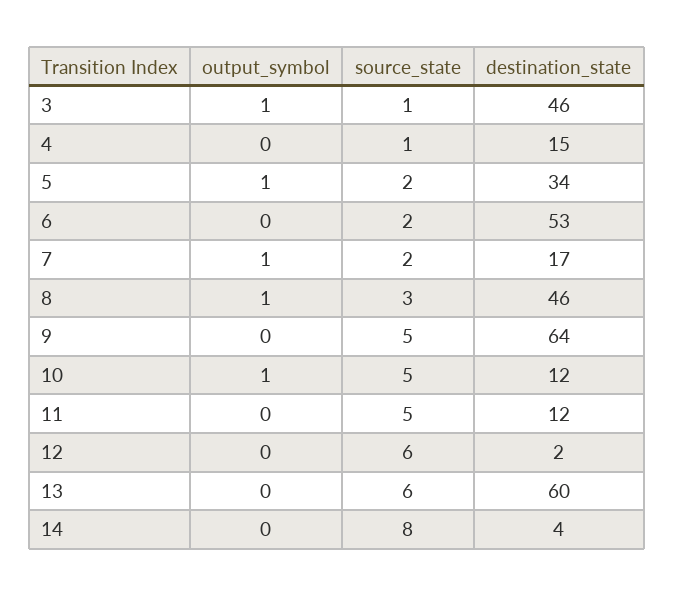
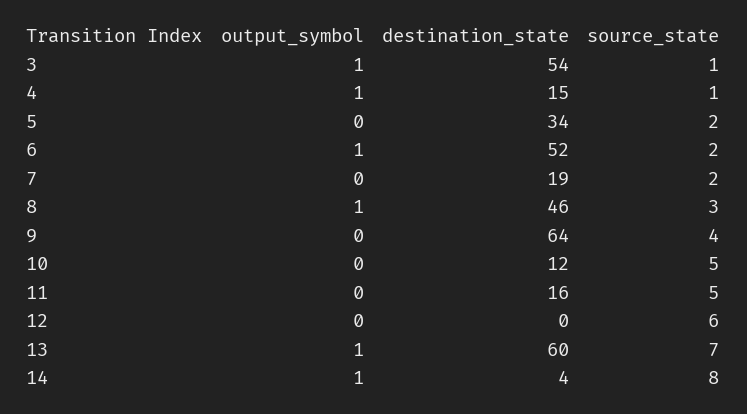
destination_state, 3: 46 -> 54
output_symbol, 4: 0 -> 1
output_symbol, 5: 1 -> 0
output_symbol, 6: 0 -> 1
destination_state, 6: 53 -> 52
output_symbol, 7: 1 -> 0
destination_state, 7: 17 -> 19
source_state, 9: 5 -> 4
output_symbol, 10: 1 -> 0
destination_state, 11: 12 -> 16
destination_state, 12: 2 -> 0
output_symbol, 13: 0 -> 1
source_state, 13: 6 -> 7
output_symbol, 14: 0 -> 1

